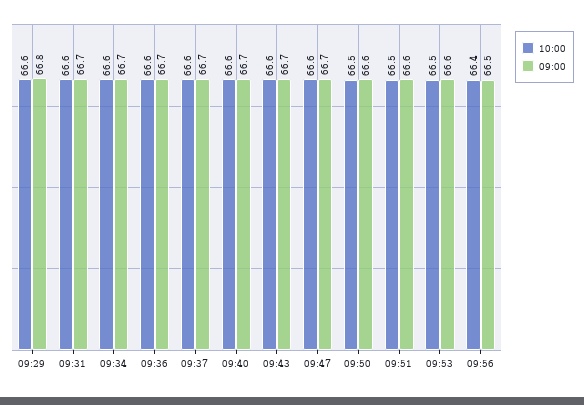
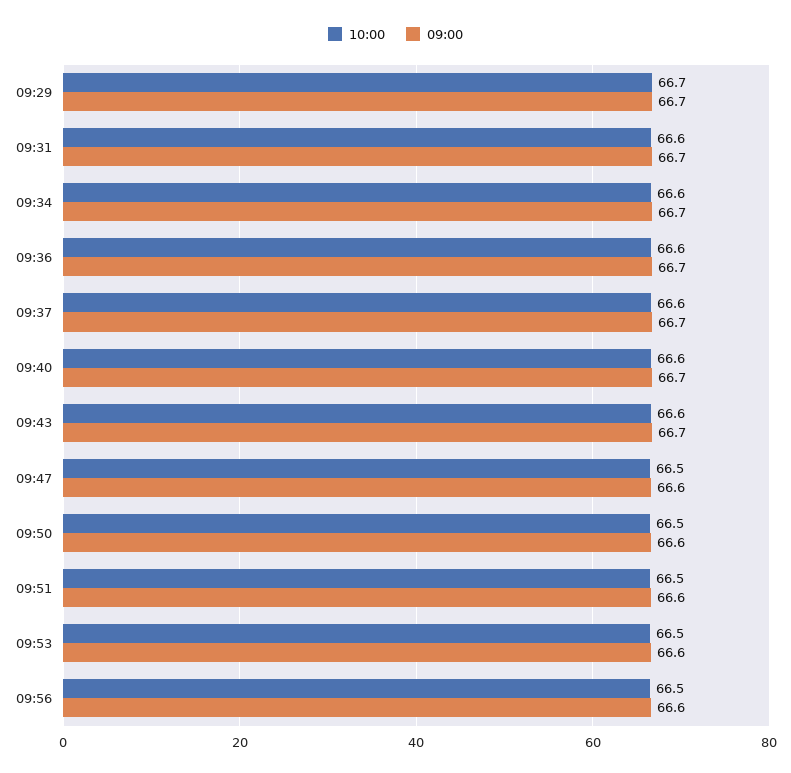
10:00, 09:29: 66.6 -> 66.7
09:00, 09:29: 66.8 -> 66.7
10:00, 09:47: 66.6 -> 66.5
09:00, 09:47: 66.7 -> 66.6
10:00, 09:56: 66.4 -> 66.5
09:00, 09:56: 66.5 -> 66.6

